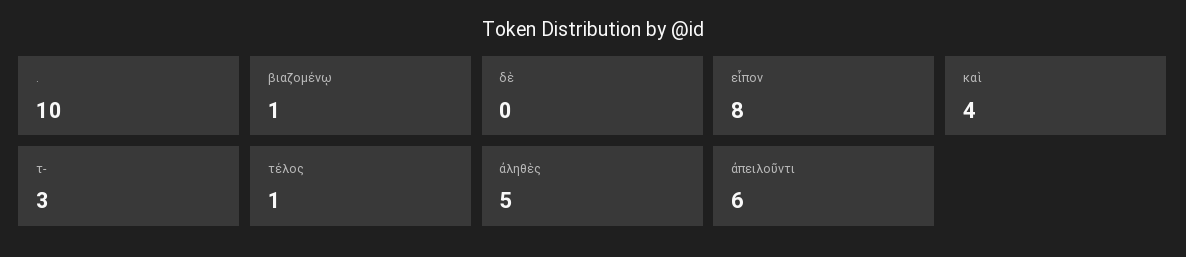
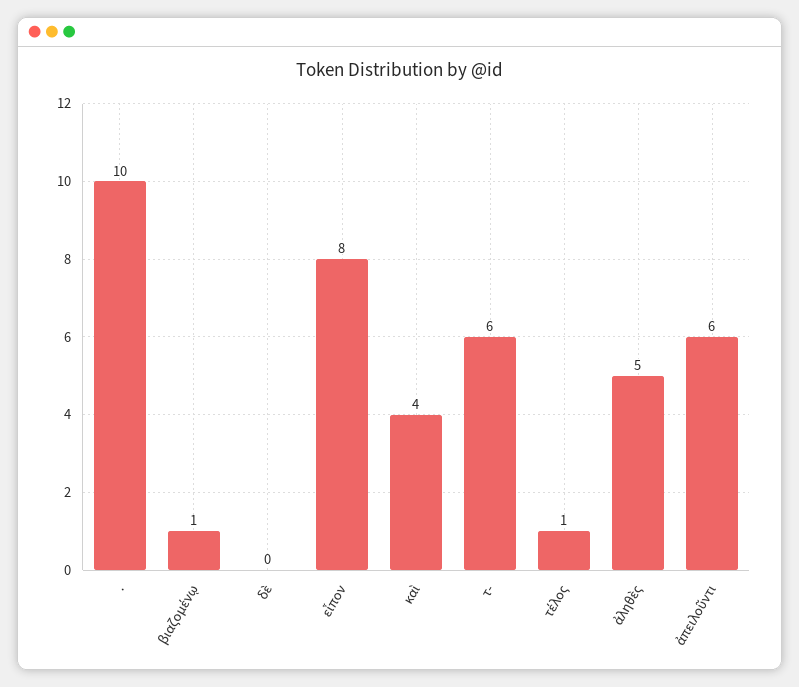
τ-: 3 -> 6

